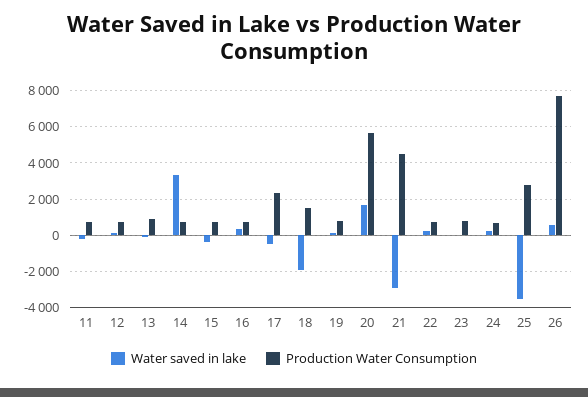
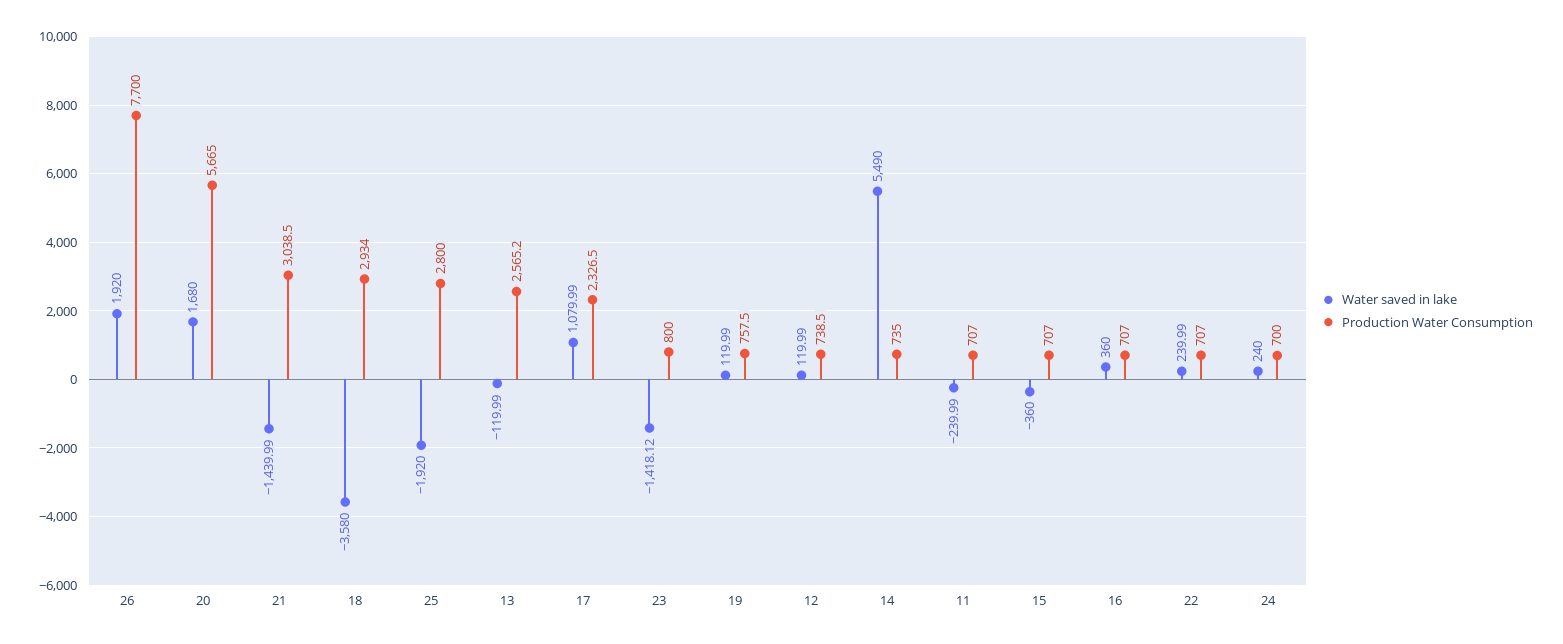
Production Water Consumption, 13: 1000 -> 2565.2
Water saved in lake, 14: 3500 -> 5490
Water saved in lake, 17: -500 -> 1079.99
Water saved in lake, 18: -2000 -> -3580
Production Water Consumption, 18: 1500 -> 2934
Water saved in lake, 21: -3000 -> -1439.99
Production Water Consumption, 21: 4500 -> 3038.5
Water saved in lake, 23: 0 -> -1418.12
Water saved in lake, 25: -3500 -> -1920
Water saved in lake, 26: 500 -> 1920

